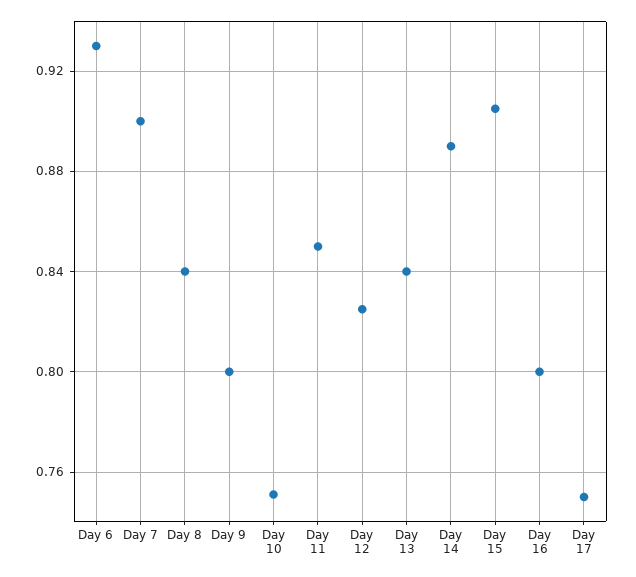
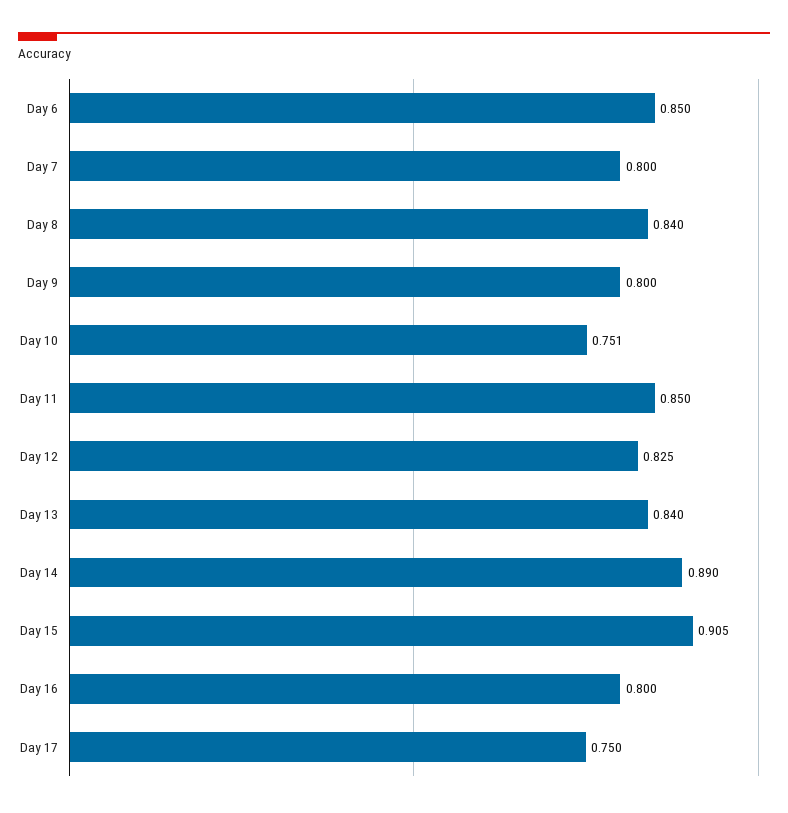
Day 6: 0.93 -> 0.85
Day 7: 0.9 -> 0.8

